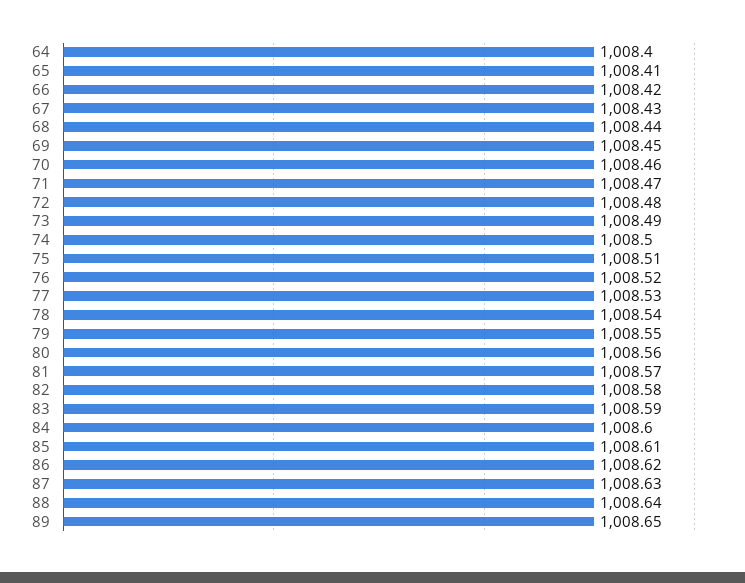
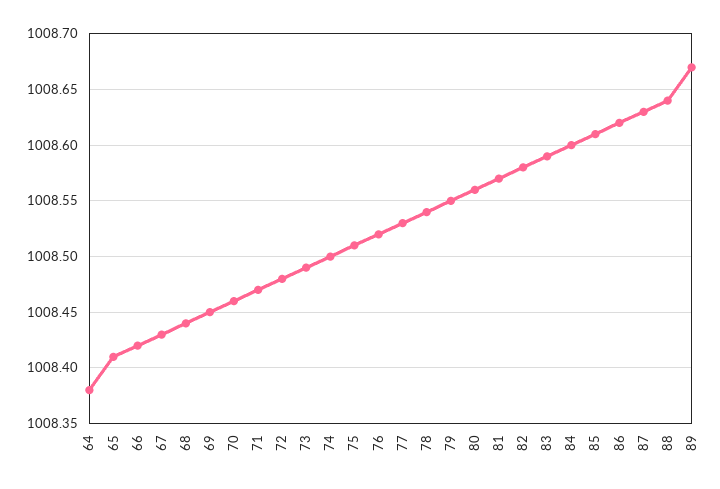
64: 1008.4 -> 1008.38
89: 1008.65 -> 1008.67

